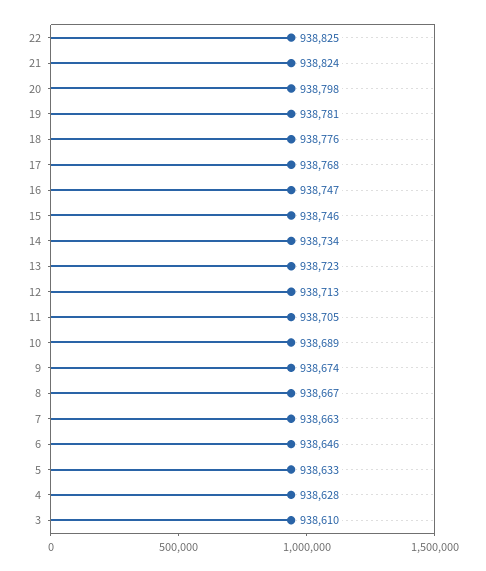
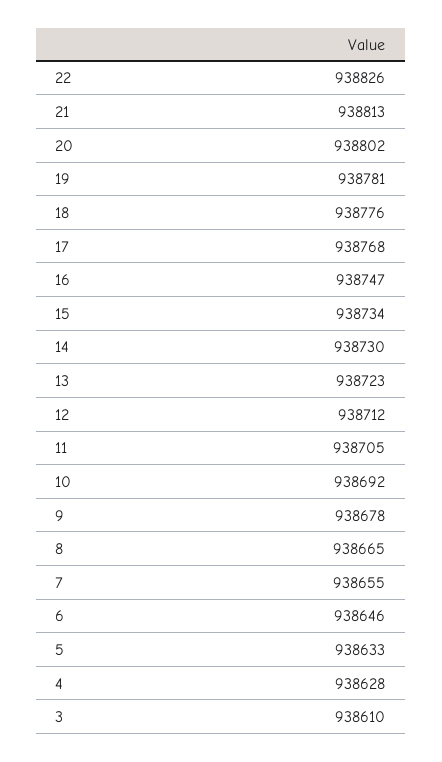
22: 938825 -> 938826
21: 938824 -> 938813
20: 938798 -> 938802
15: 938746 -> 938734
14: 938734 -> 938730
12: 938713 -> 938712
10: 938689 -> 938692
9: 938674 -> 938678
8: 938667 -> 938665
7: 938663 -> 938655

